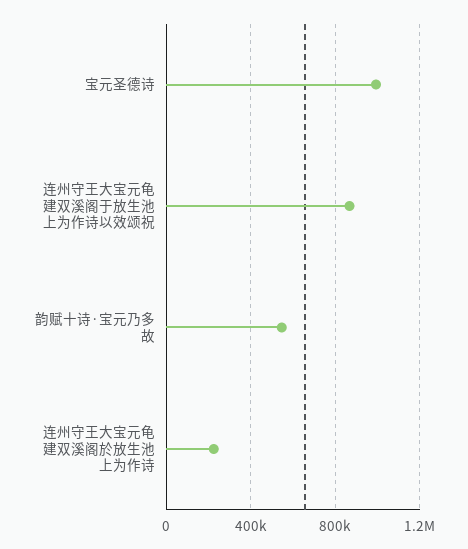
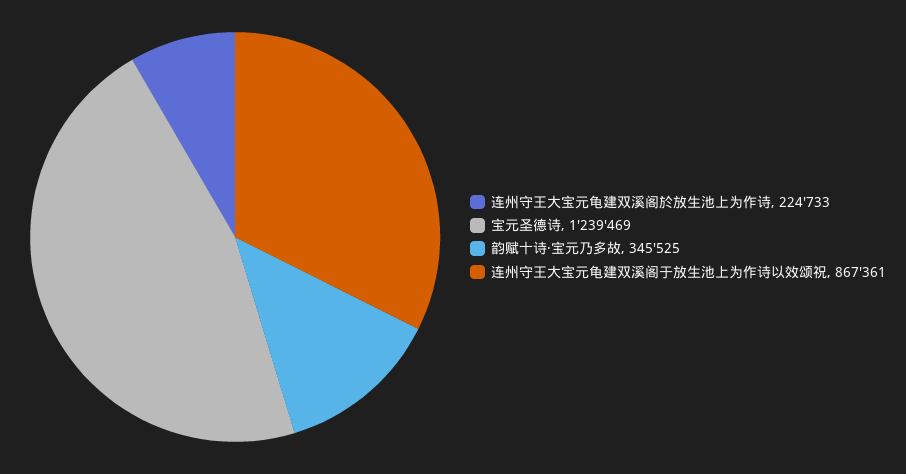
宝元圣德诗: 1000000 -> 1239469
韵赋十诗·宝元乃多故: 550000 -> 345525

